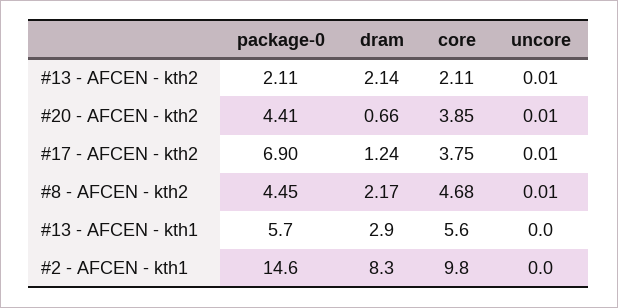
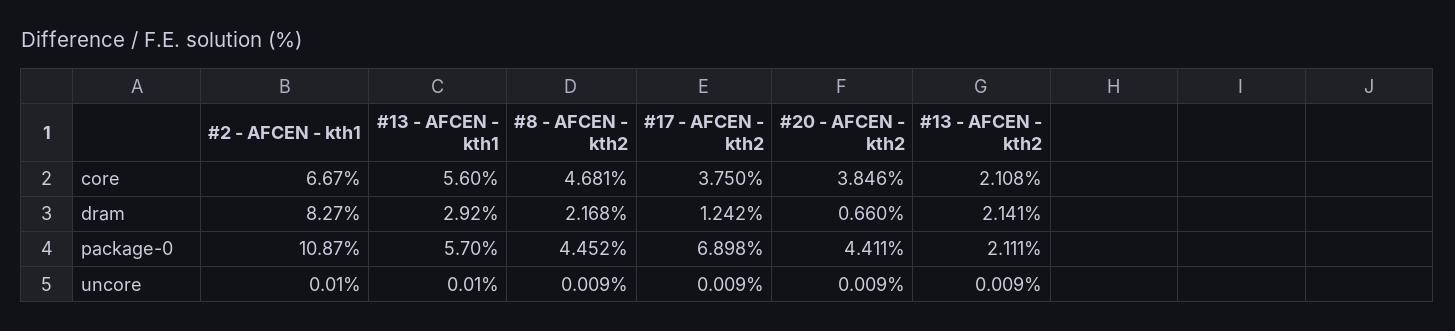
package-0, #2 - AFCEN - kth1: 14.6 -> 10.87
core, #2 - AFCEN - kth1: 9.8 -> 6.67

